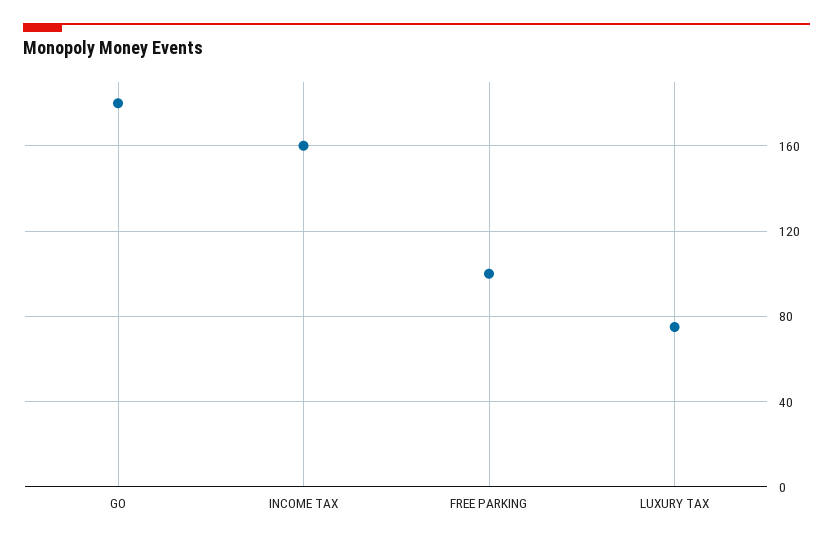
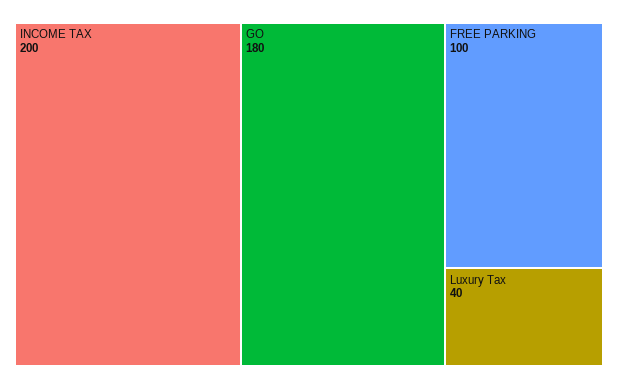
INCOME TAX: 160 -> 200
LUXURY TAX: 75 -> 40

